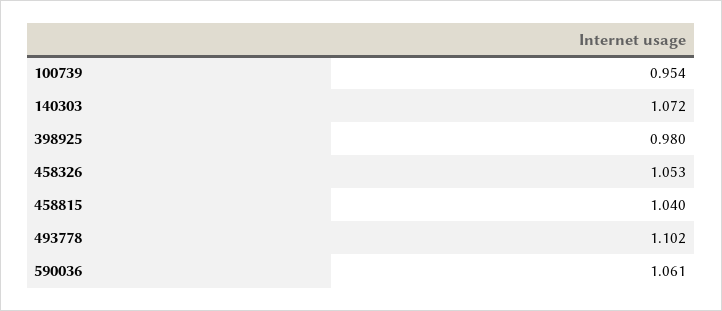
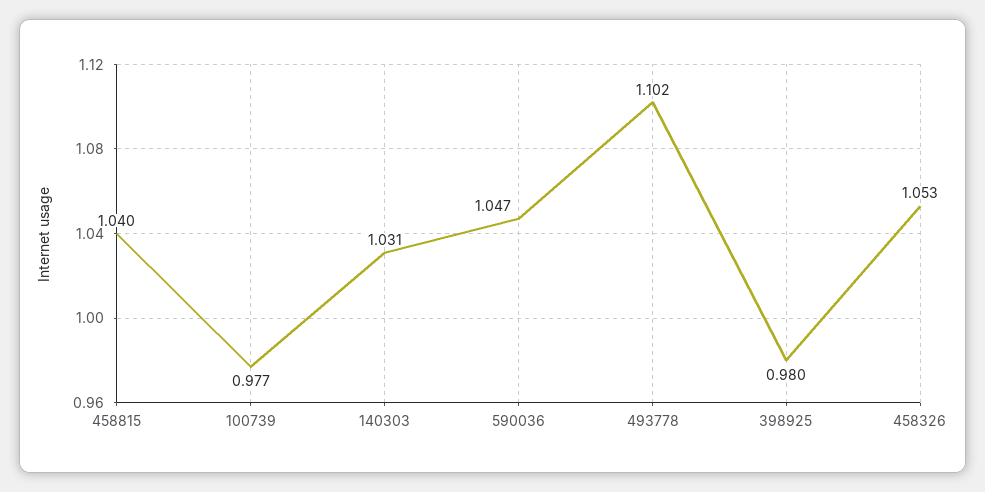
100739: 0.954 -> 0.977
140303: 1.072 -> 1.031
590036: 1.061 -> 1.047

